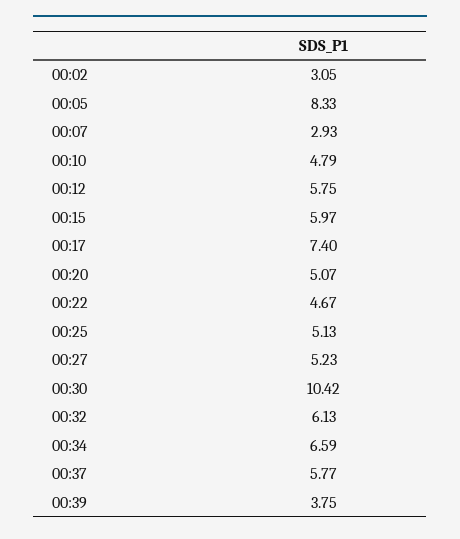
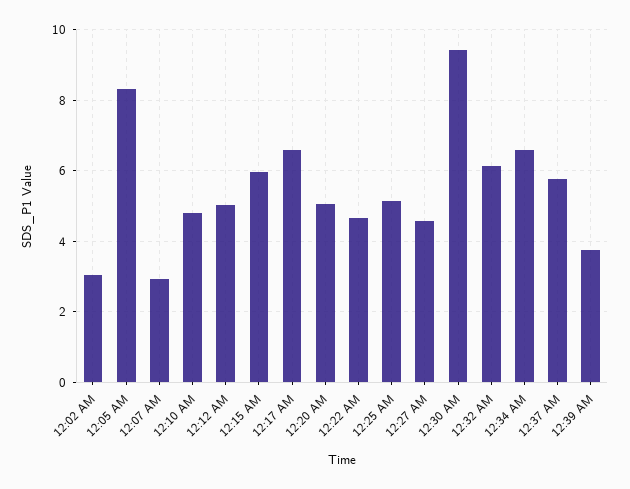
00:12: 5.75 -> 5
00:17: 7.4 -> 6.6
00:27: 5.23 -> 4.6
00:30: 10.42 -> 9.4

